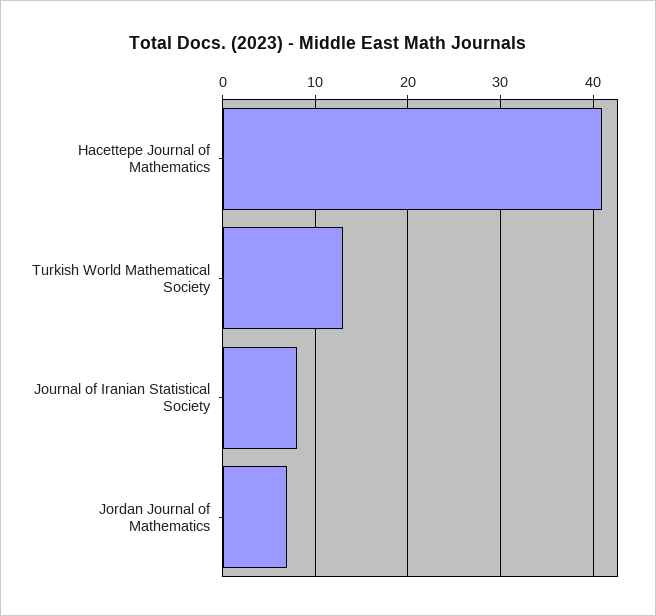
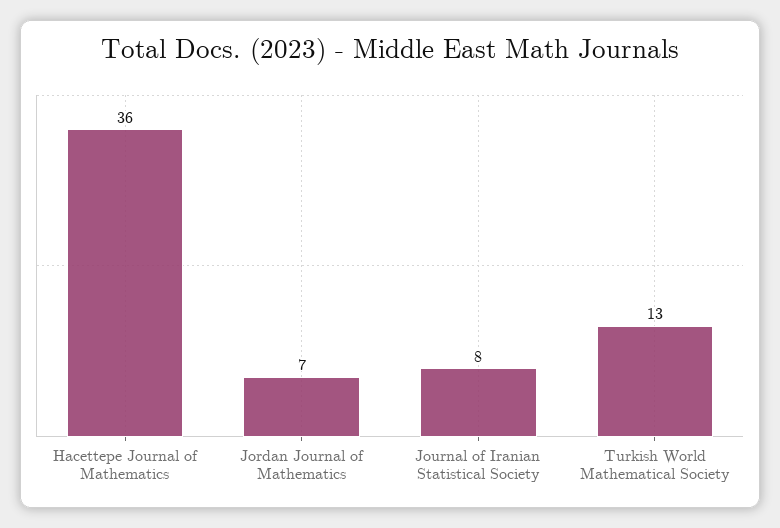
Hacettepe Journal of Mathematics: 41 -> 36

